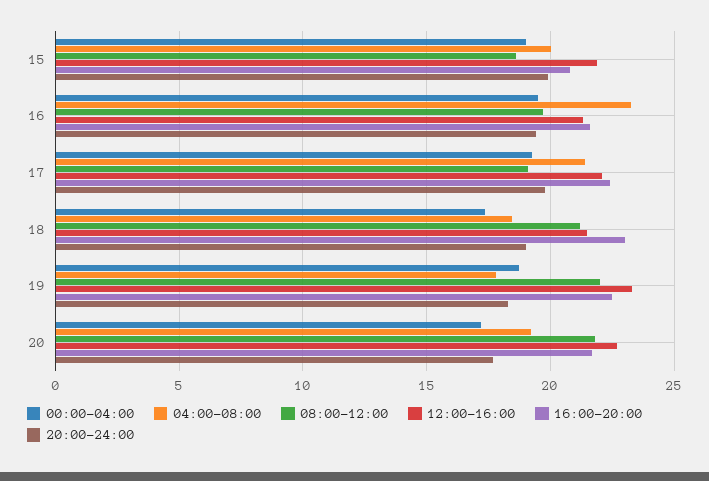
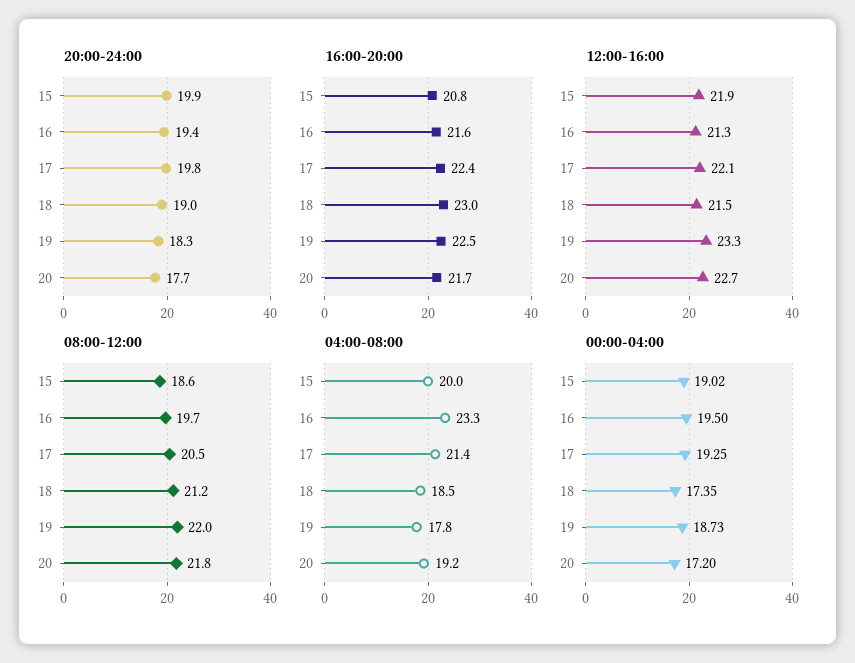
08:00-12:00, 17: 19 -> 20.5

